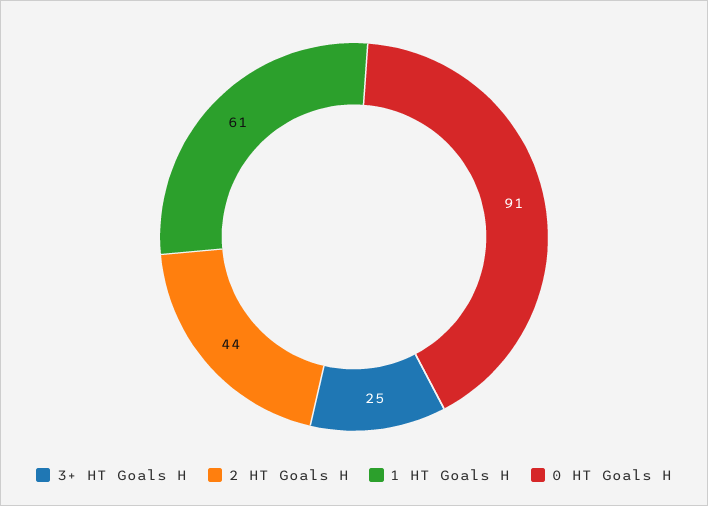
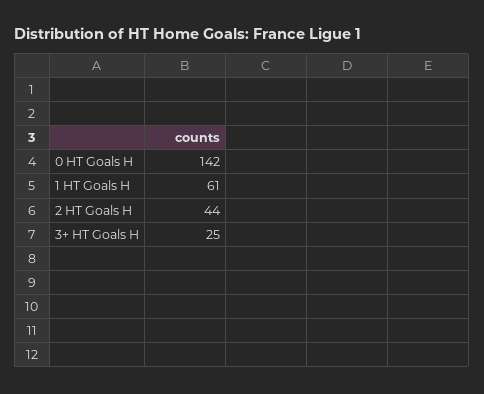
0 HT Goals H: 91 -> 142

